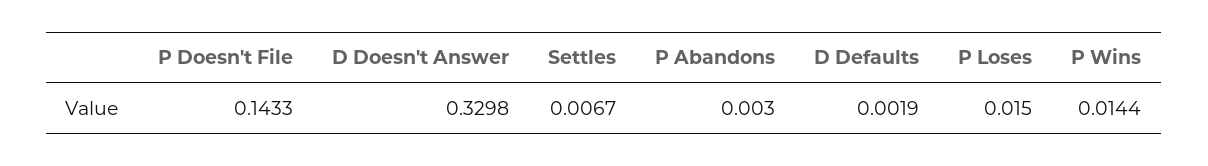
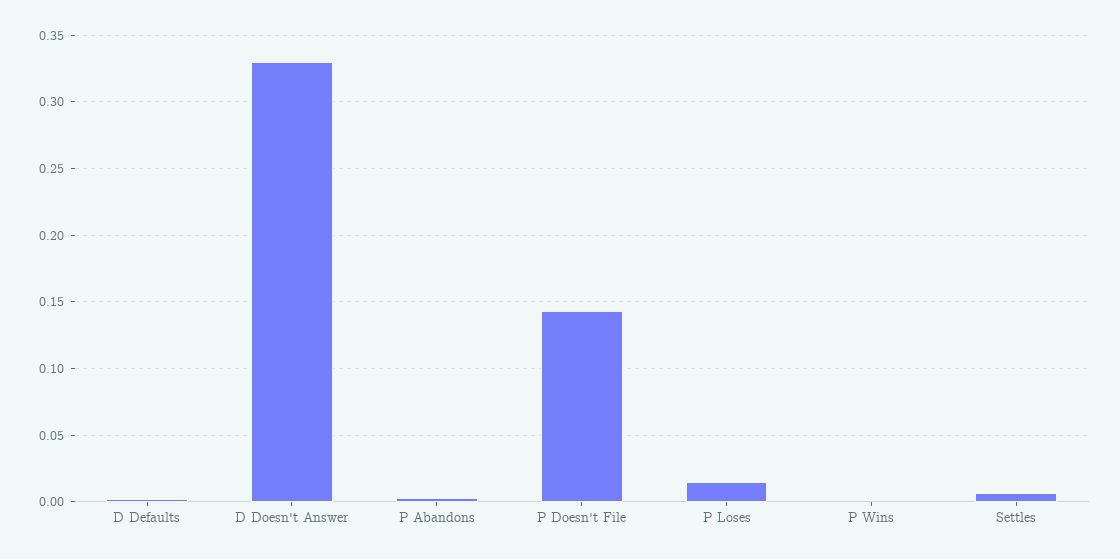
P Wins: 0.0144 -> 0

